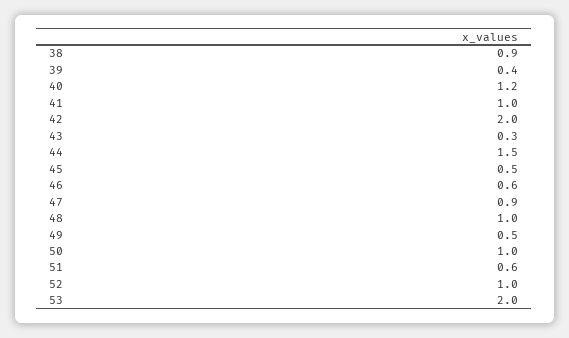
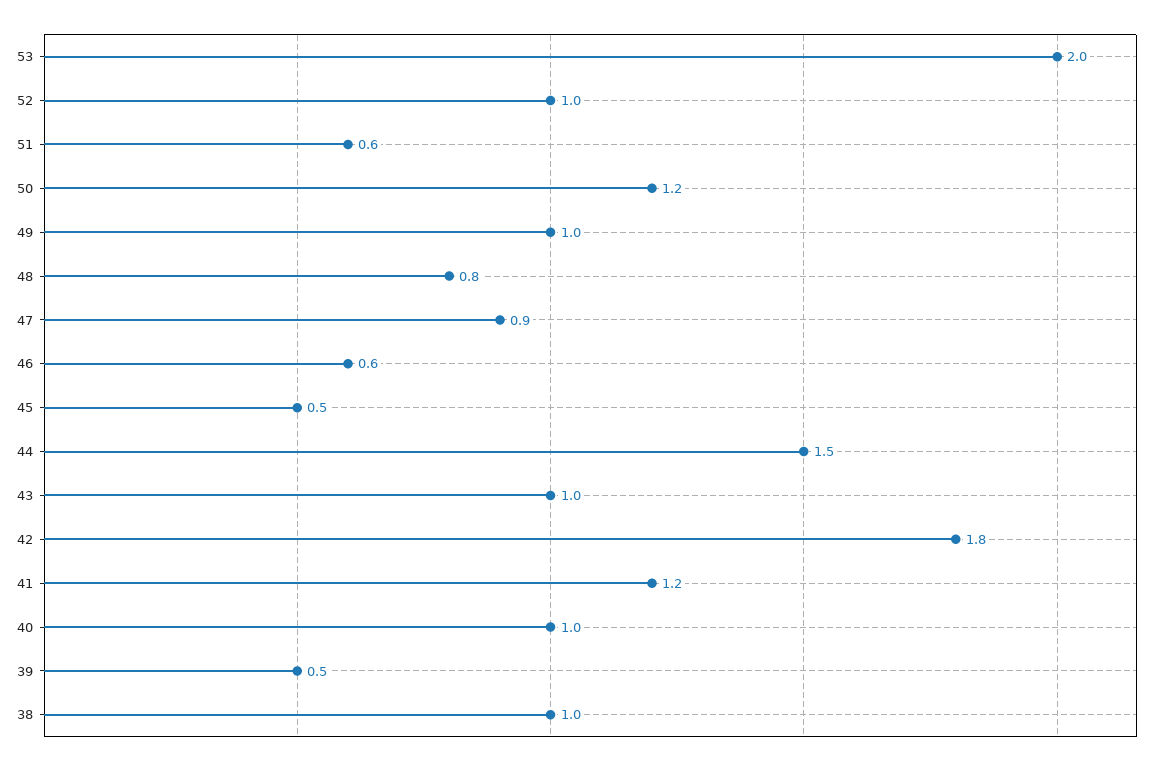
38: 0.9 -> 1
39: 0.4 -> 0.5
40: 1.2 -> 1
41: 1 -> 1.2
42: 2 -> 1.8
43: 0.3 -> 1
48: 1 -> 0.8
49: 0.5 -> 1
50: 1 -> 1.2

